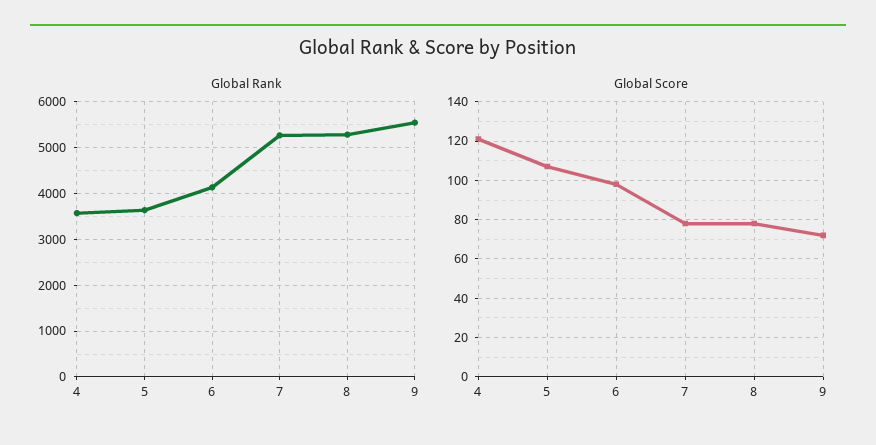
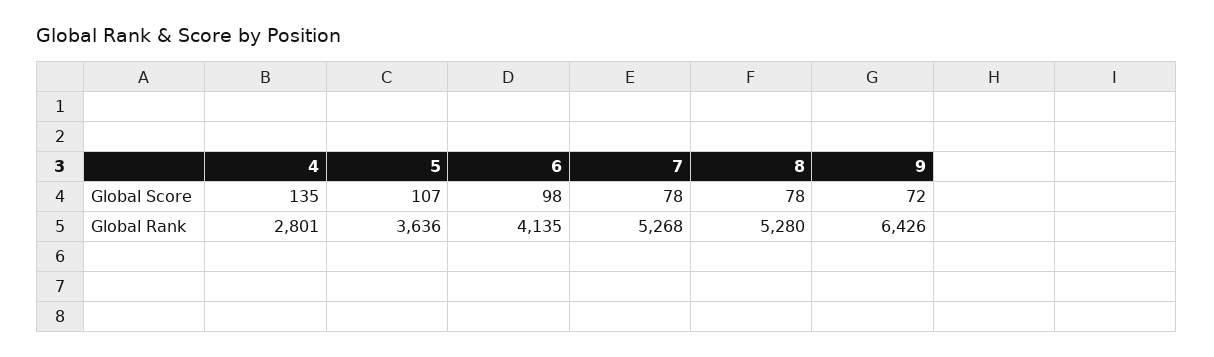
Global Rank, 4: 3600 -> 2801
Global Rank, 9: 5600 -> 6426
Global Score, 4: 120 -> 135

